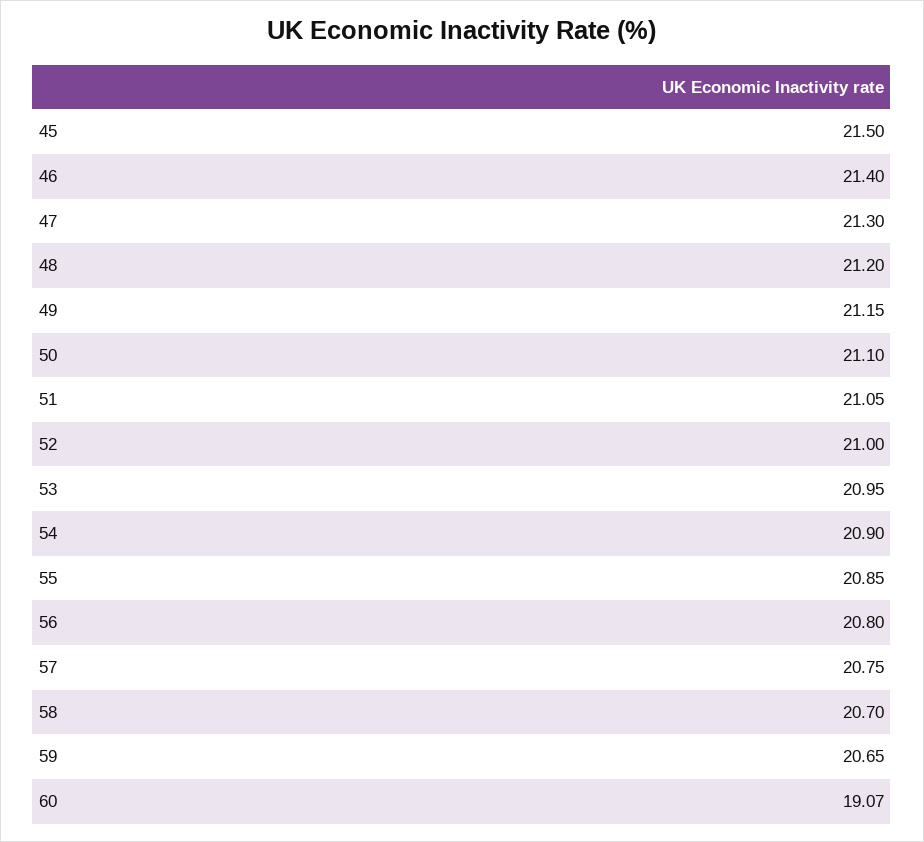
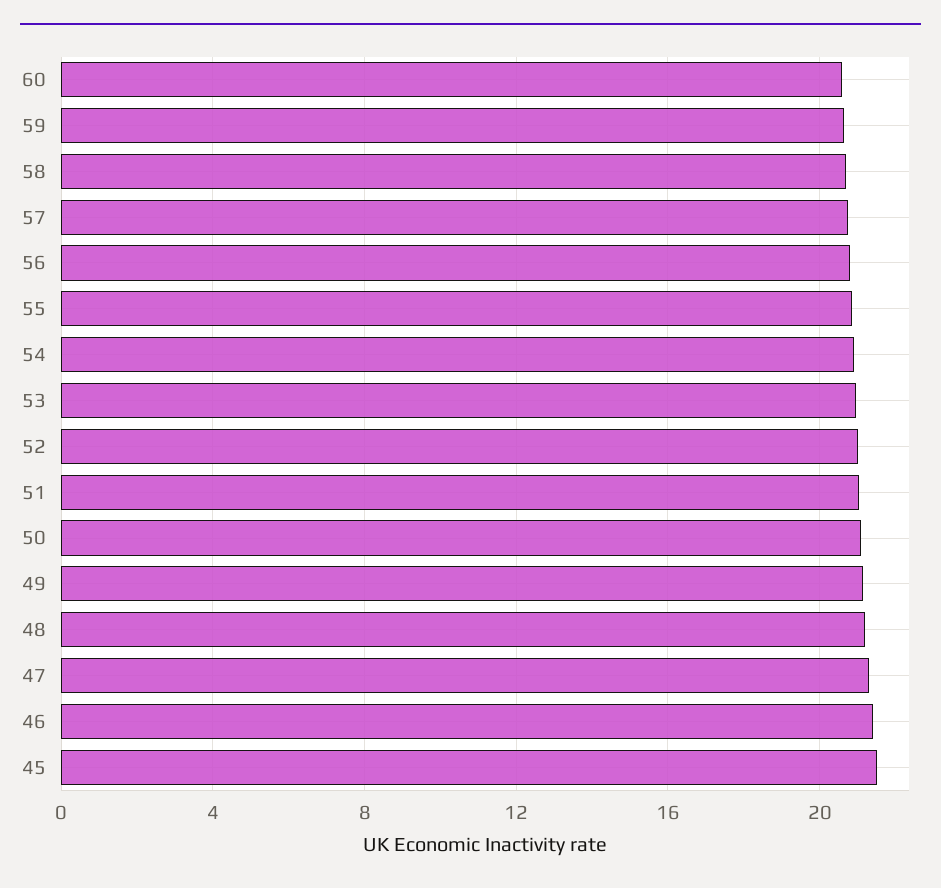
60: 19.07 -> 20.5

